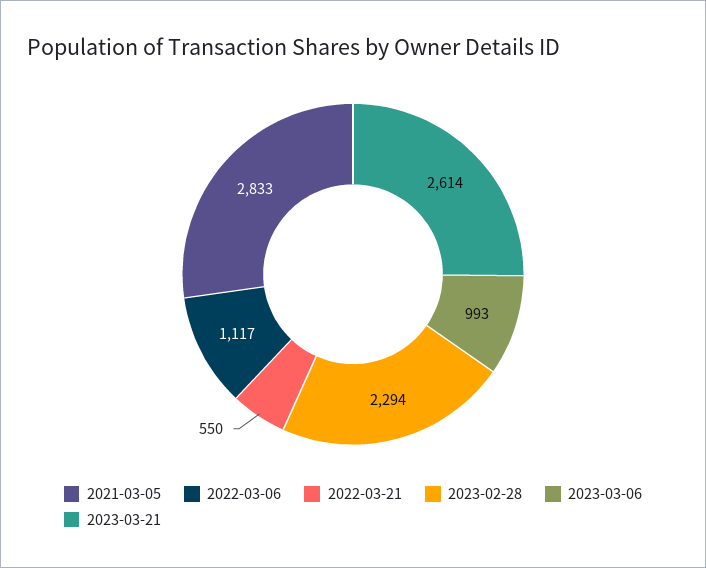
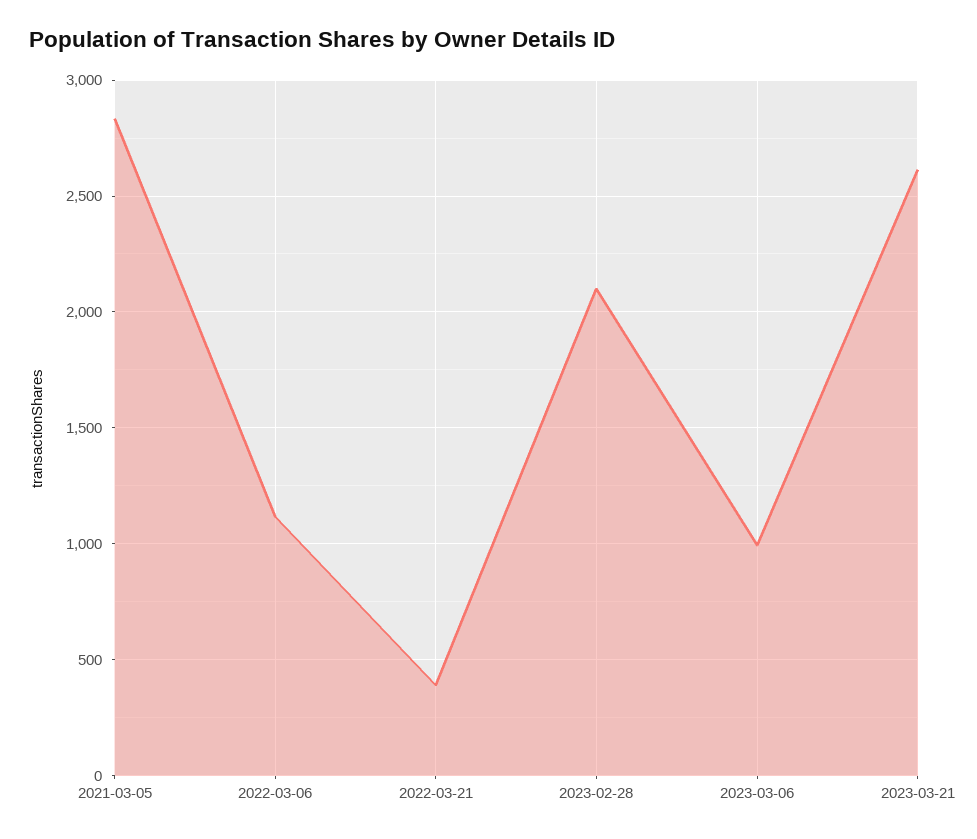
2022-03-21: 550 -> 400
2023-02-28: 2294 -> 2100

